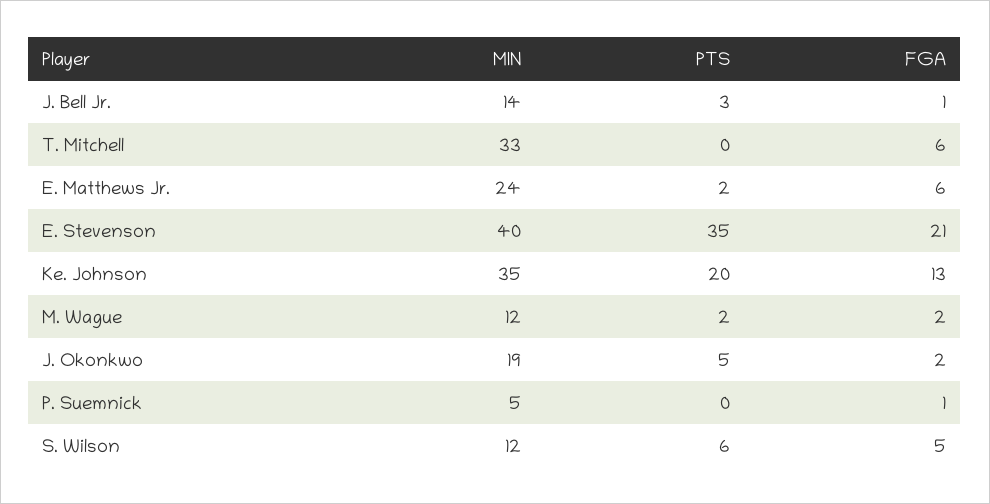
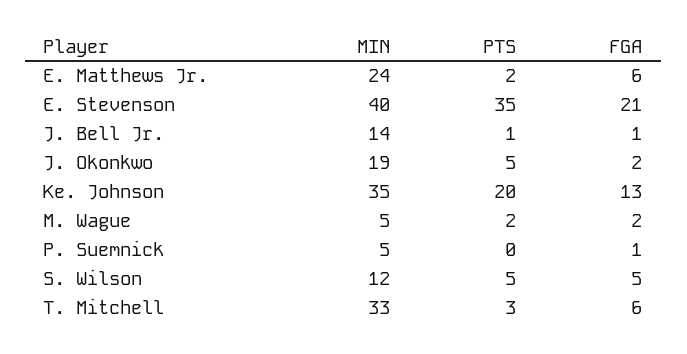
PTS, J. Bell Jr.: 3 -> 1
PTS, T. Mitchell: 0 -> 3
MIN, M. Wague: 12 -> 5
PTS, S. Wilson: 6 -> 5

